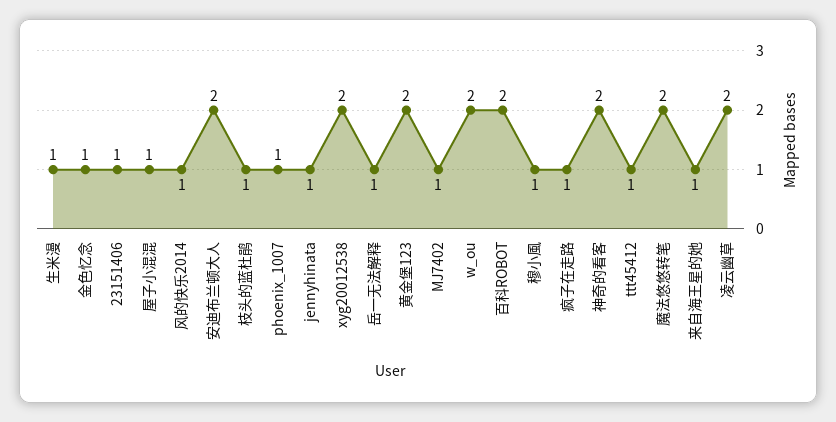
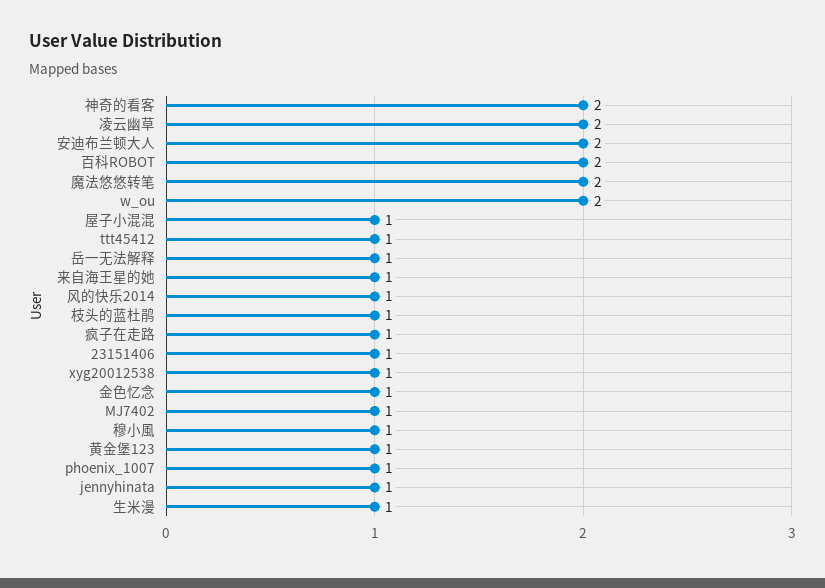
xyg20012538: 2 -> 1
黄金堡123: 2 -> 1

